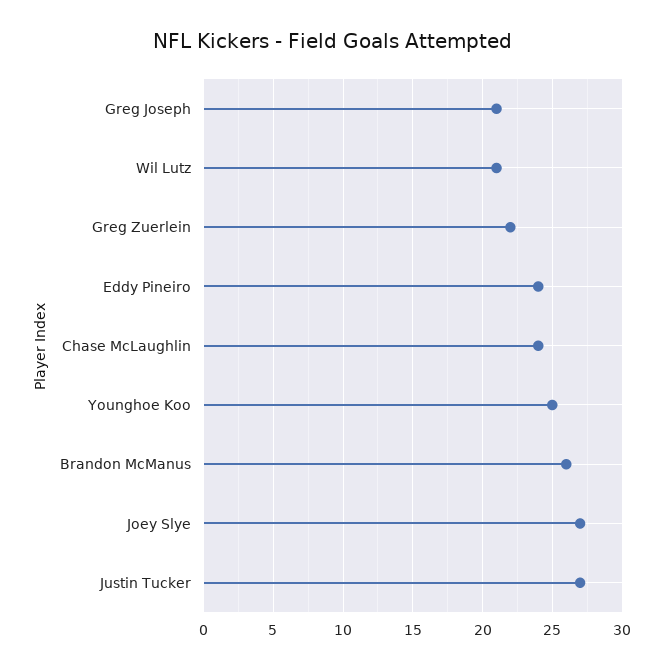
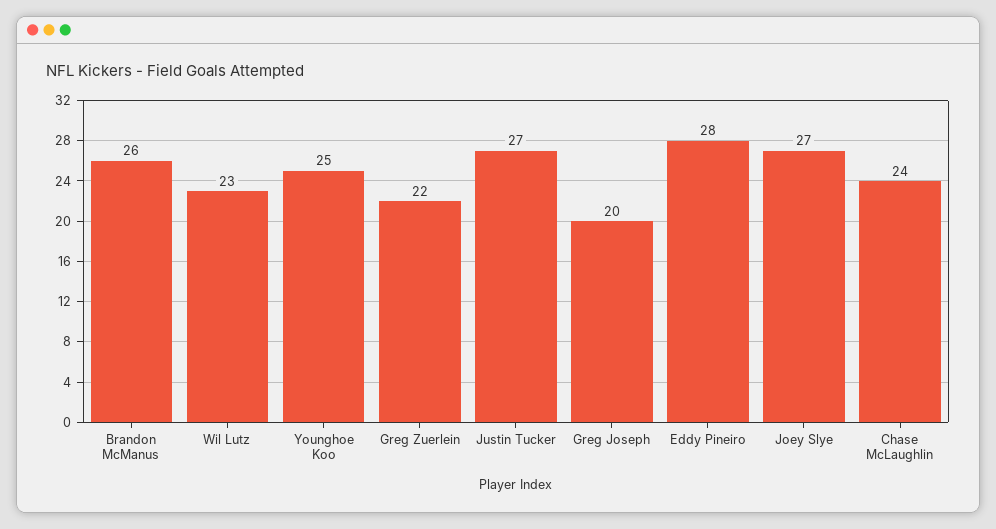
Greg Joseph: 21 -> 20
Wil Lutz: 21 -> 23
Eddy Pineiro: 24 -> 28

